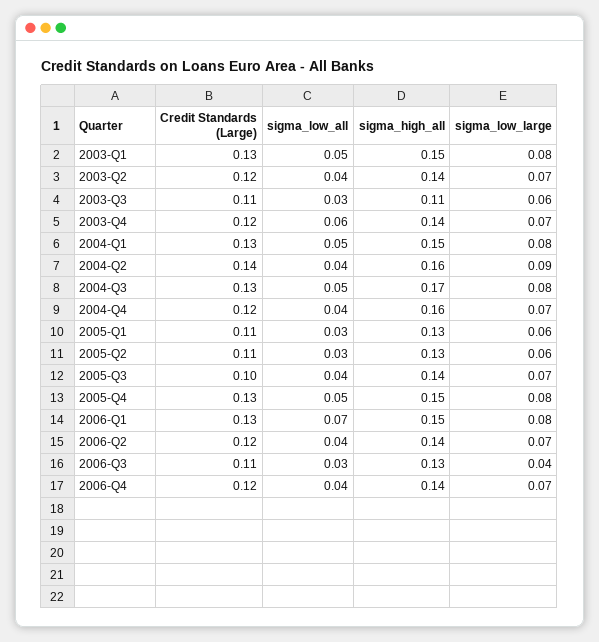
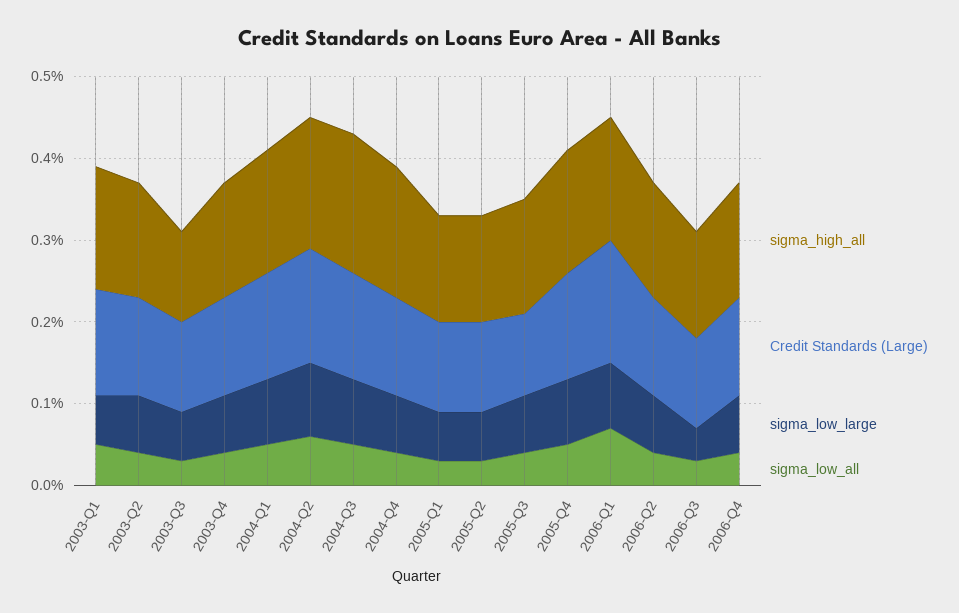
sigma_low_large, 2003-Q1: 0.08 -> 0.06
sigma_low_all, 2003-Q4: 0.06 -> 0.04
sigma_low_all, 2004-Q2: 0.04 -> 0.06
Credit Standards (Large), 2006-Q1: 0.13 -> 0.15

